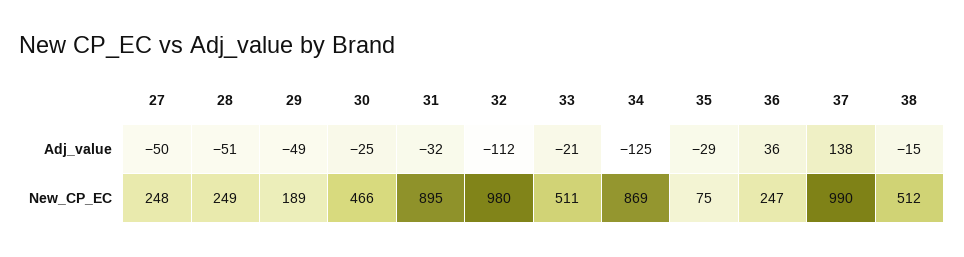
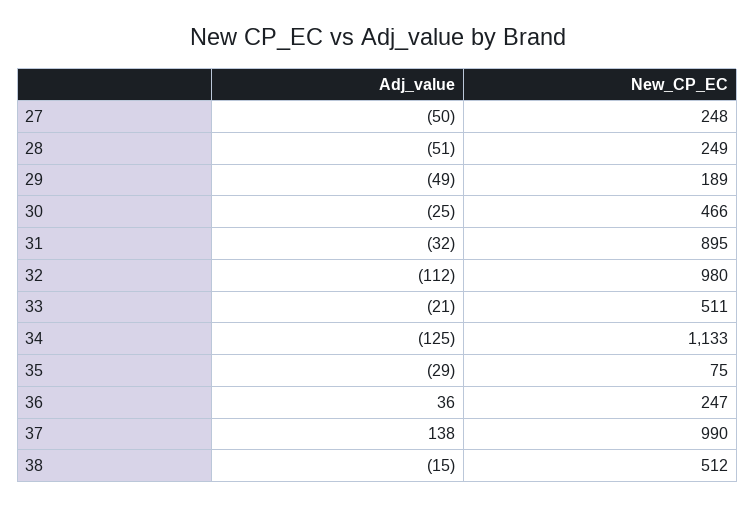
34, New_CP_EC: 869 -> 1133

